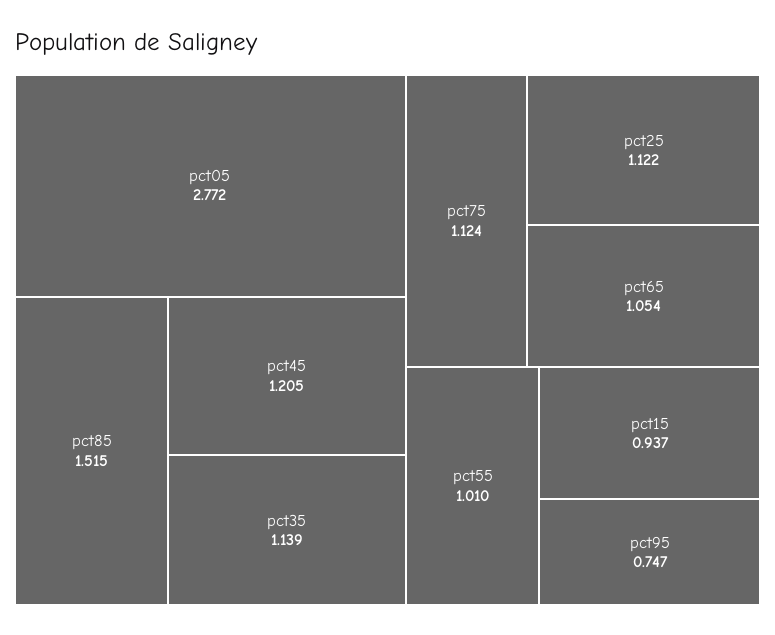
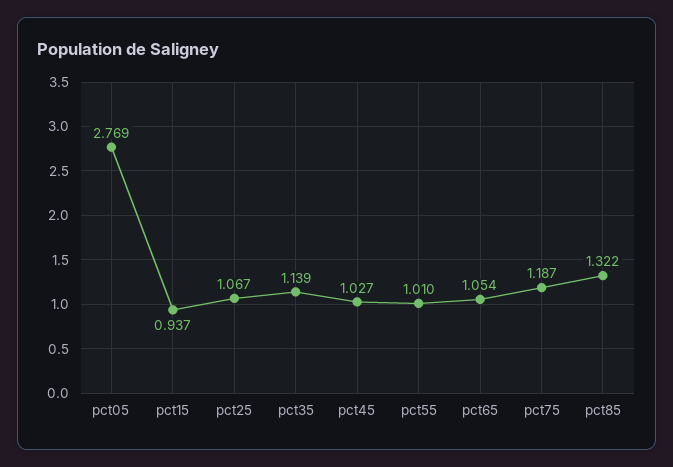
pct05: 2.772 -> 2.769
pct85: 1.515 -> 1.322
pct45: 1.205 -> 1.027
pct75: 1.124 -> 1.187
pct25: 1.122 -> 1.067
pct95: 0.747 -> none

